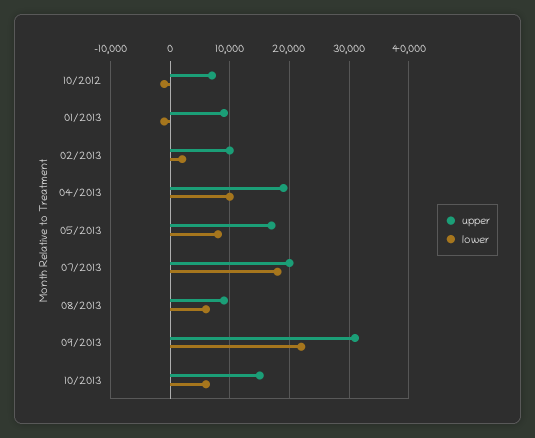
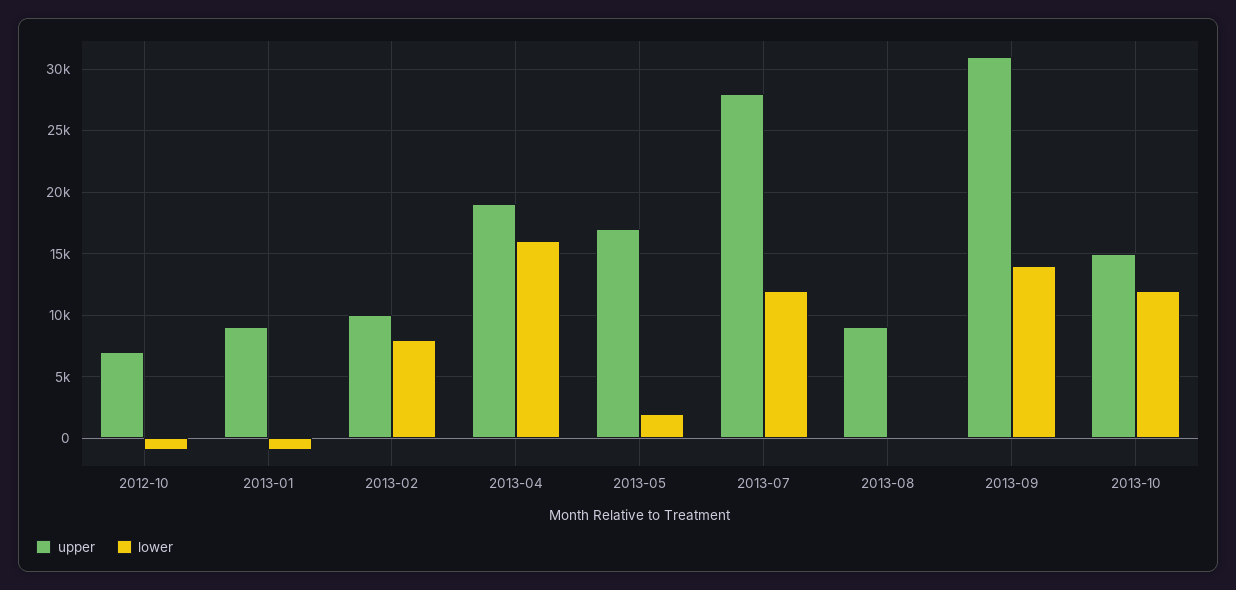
lower, 02/2013: 2000 -> 8000
lower, 04/2013: 10000 -> 16000
lower, 05/2013: 8000 -> 2000
upper, 07/2013: 20000 -> 28000
lower, 07/2013: 18000 -> 12000
lower, 08/2013: 6000 -> 0
lower, 09/2013: 22000 -> 14000
lower, 10/2013: 6000 -> 12000

